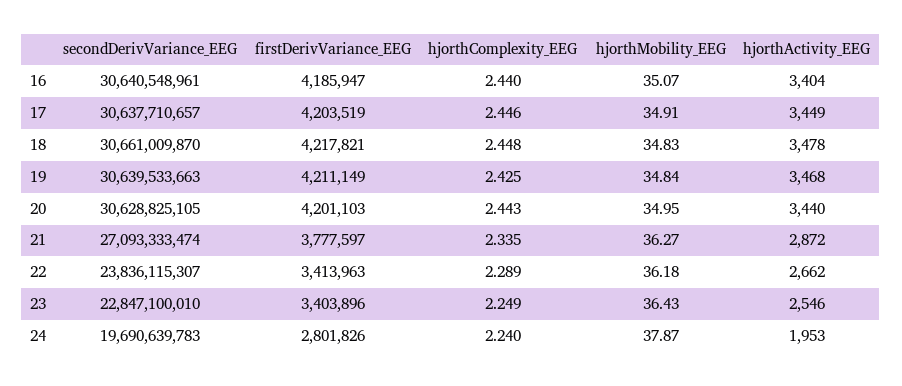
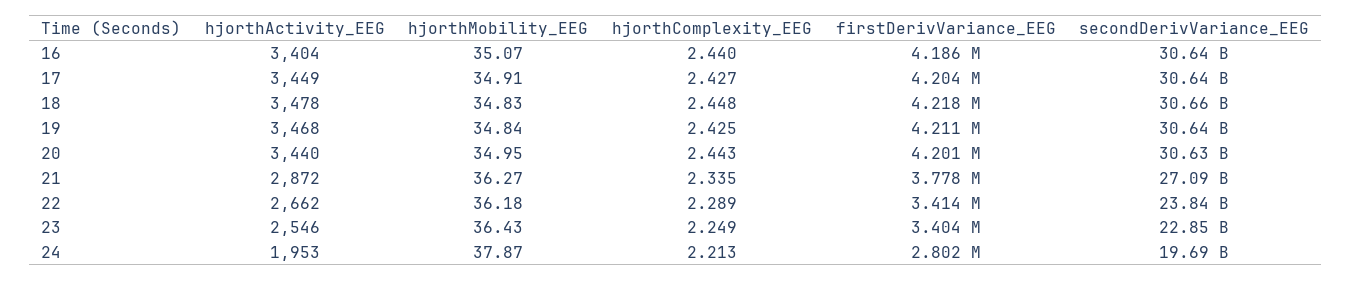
hjorthComplexity_EEG, 17: 2.446 -> 2.427
hjorthComplexity_EEG, 24: 2.24 -> 2.213

